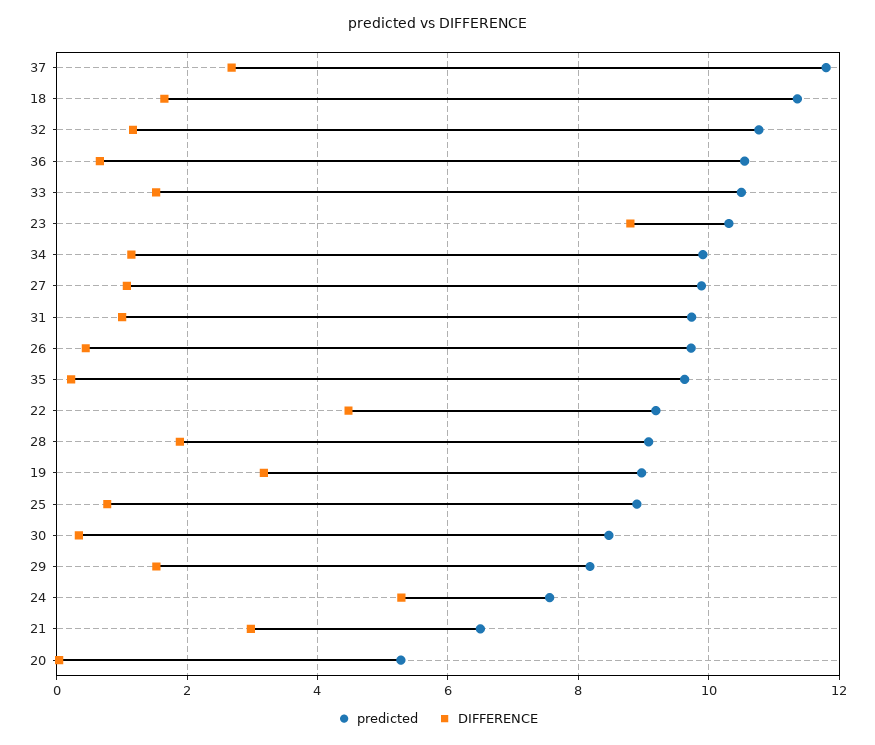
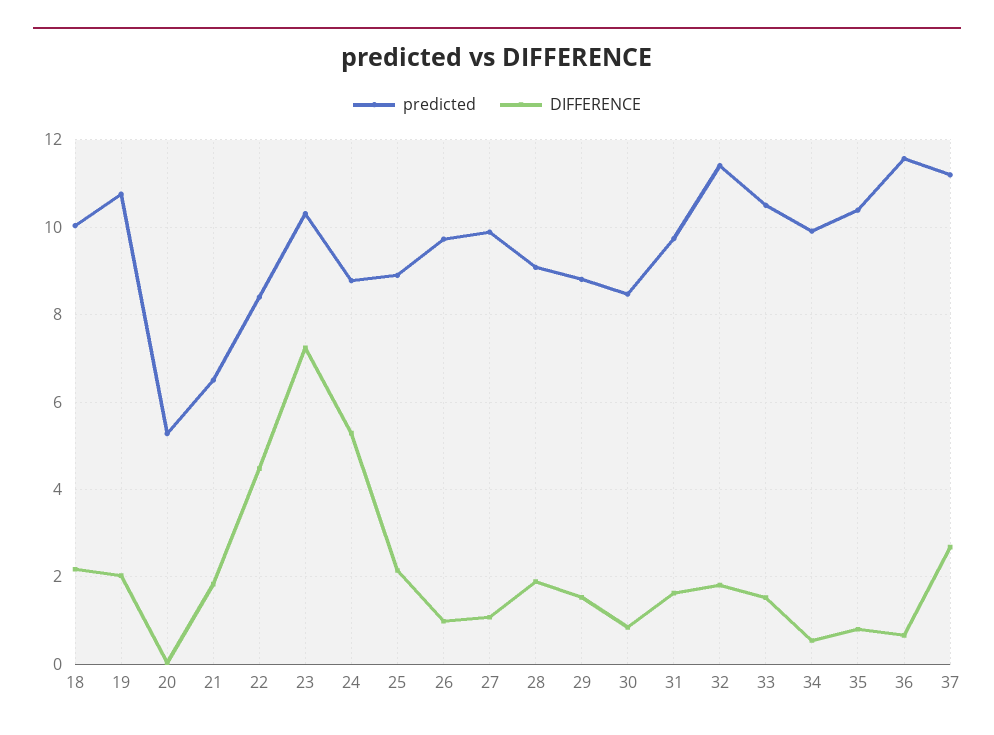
predicted, 37: 11.8 -> 11.2
predicted, 18: 11.4 -> 10
DIFFERENCE, 18: 1.6 -> 2.2
predicted, 32: 10.8 -> 11.4
DIFFERENCE, 32: 1.2 -> 1.8
predicted, 36: 10.6 -> 11.6
DIFFERENCE, 23: 8.8 -> 7.2
DIFFERENCE, 34: 1.2 -> 0.6
DIFFERENCE, 31: 1 -> 1.6
DIFFERENCE, 26: 0.4 -> 1
predicted, 35: 9.6 -> 10.4
DIFFERENCE, 35: 0.2 -> 0.8
predicted, 22: 9.2 -> 8.4
predicted, 19: 9 -> 10.8
DIFFERENCE, 19: 3.2 -> 2
DIFFERENCE, 25: 0.8 -> 2.2
DIFFERENCE, 30: 0.4 -> 0.8
predicted, 29: 8.2 -> 8.8
predicted, 24: 7.6 -> 8.8
DIFFERENCE, 21: 3 -> 1.8

